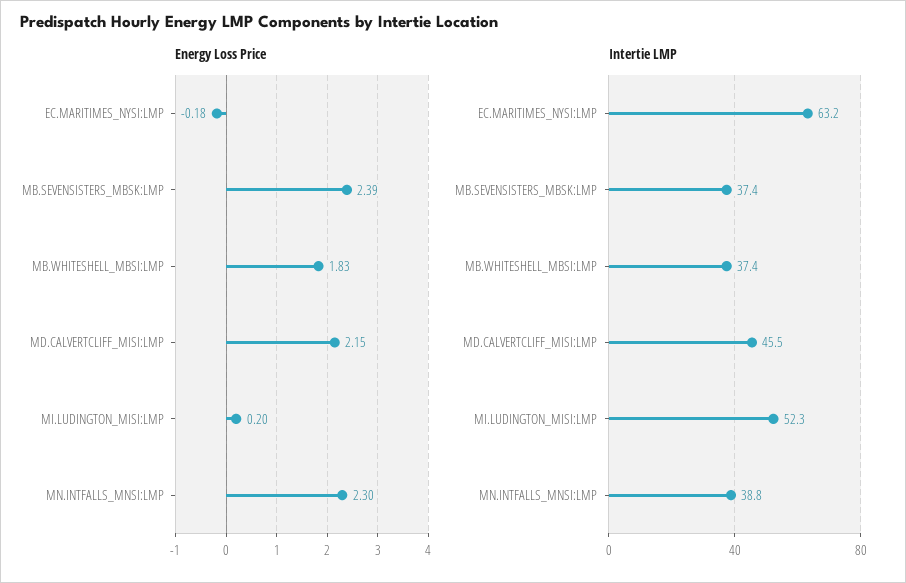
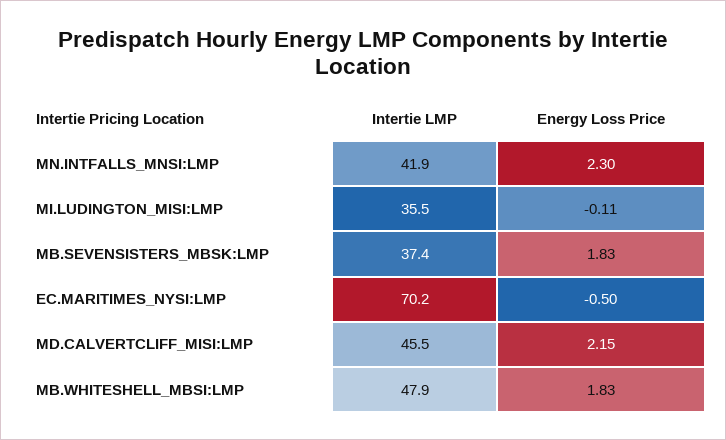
Energy Loss Price, EC.MARITIMES_NYSI:LMP: -0.18 -> -0.5
Energy Loss Price, MB.SEVENSISTERS_MBSK:LMP: 2.39 -> 1.83
Energy Loss Price, MI.LUDINGTON_MISI:LMP: 0.2 -> -0.11
Intertie LMP, EC.MARITIMES_NYSI:LMP: 63.2 -> 70.2
Intertie LMP, MB.WHITESHELL_MBSI:LMP: 37.4 -> 47.9
Intertie LMP, MI.LUDINGTON_MISI:LMP: 52.3 -> 35.5
Intertie LMP, MN.INTFALLS_MNSI:LMP: 38.8 -> 41.9

